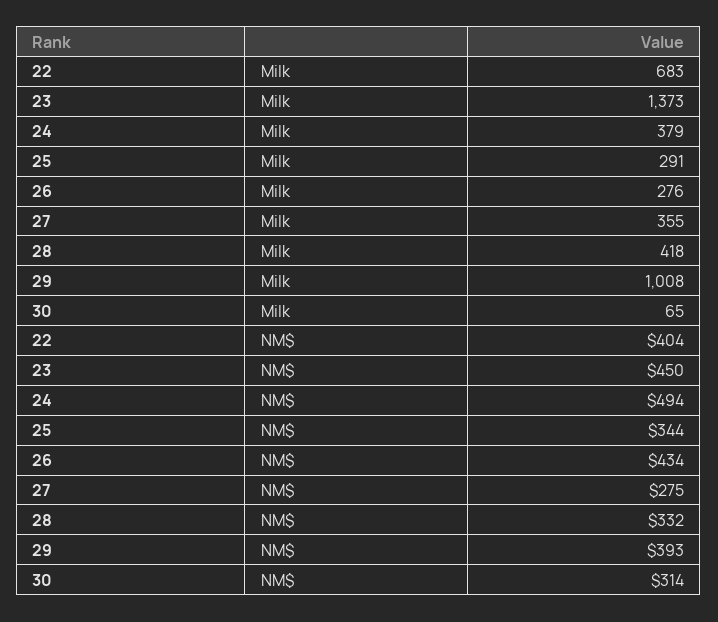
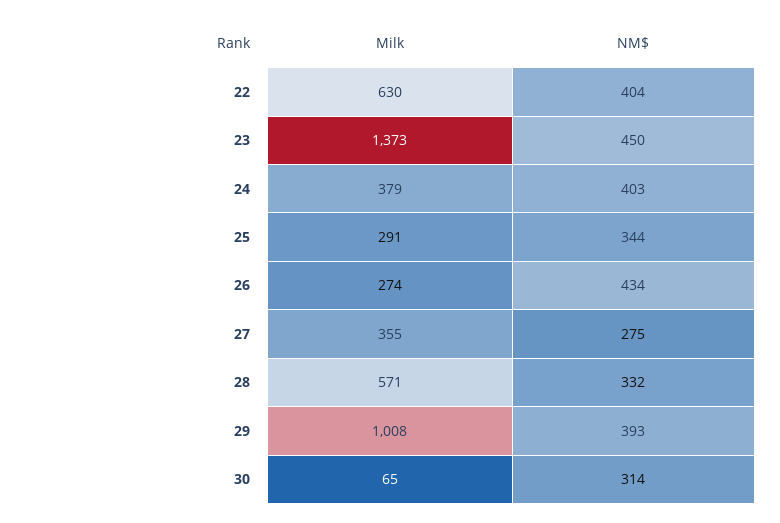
22, Milk: 683 -> 630
26, Milk: 276 -> 274
28, Milk: 418 -> 571
24, NM$: 494 -> 403

